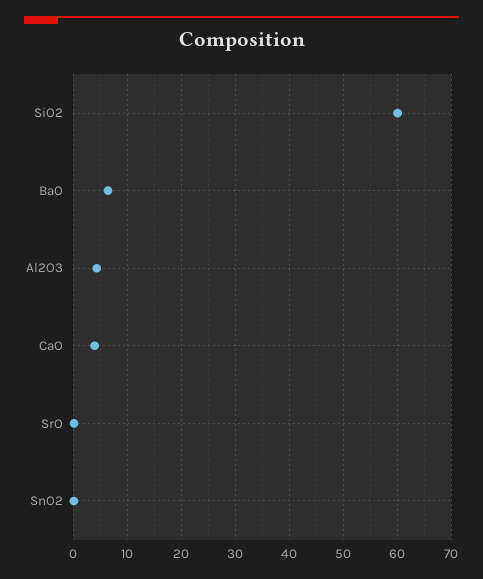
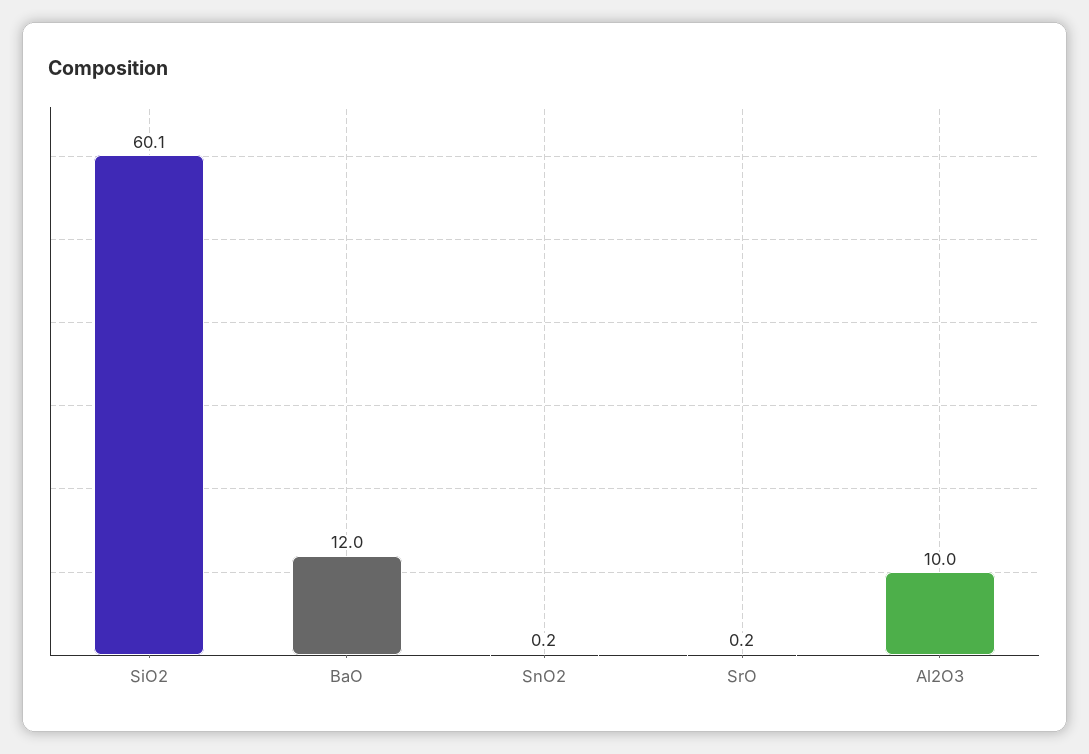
BaO: 6 -> 12
Al2O3: 4 -> 10
CaO: 4 -> none

